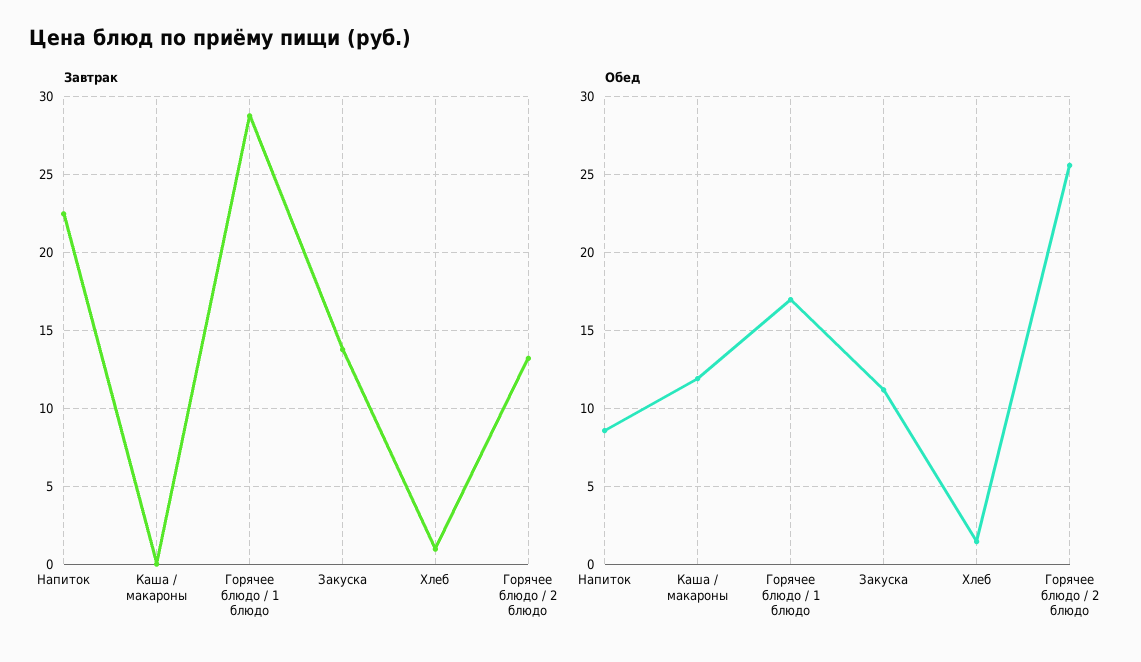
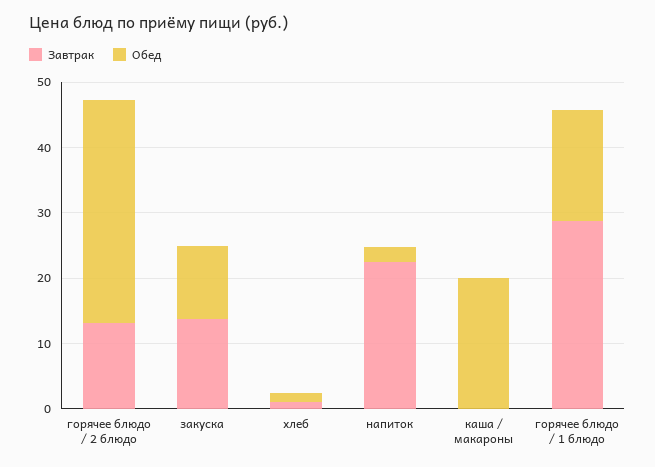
Обед, Напиток: 8.5 -> 2
Обед, Каша / макароны: 12 -> 20
Обед, Горячее блюдо / 2 блюдо: 25.5 -> 34

